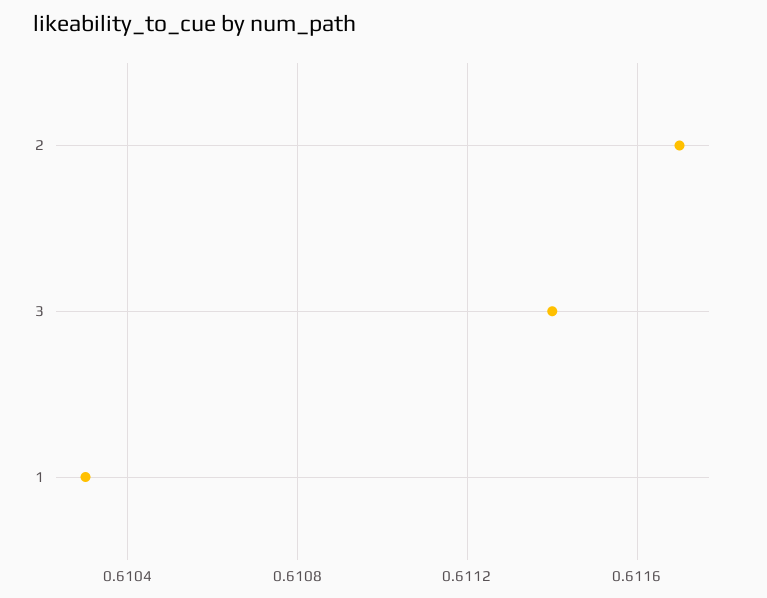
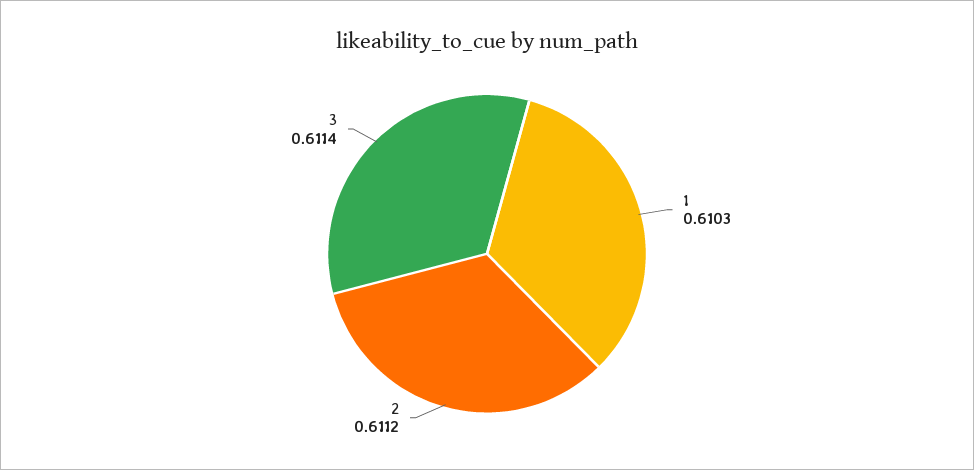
2: 0.6117 -> 0.6112

